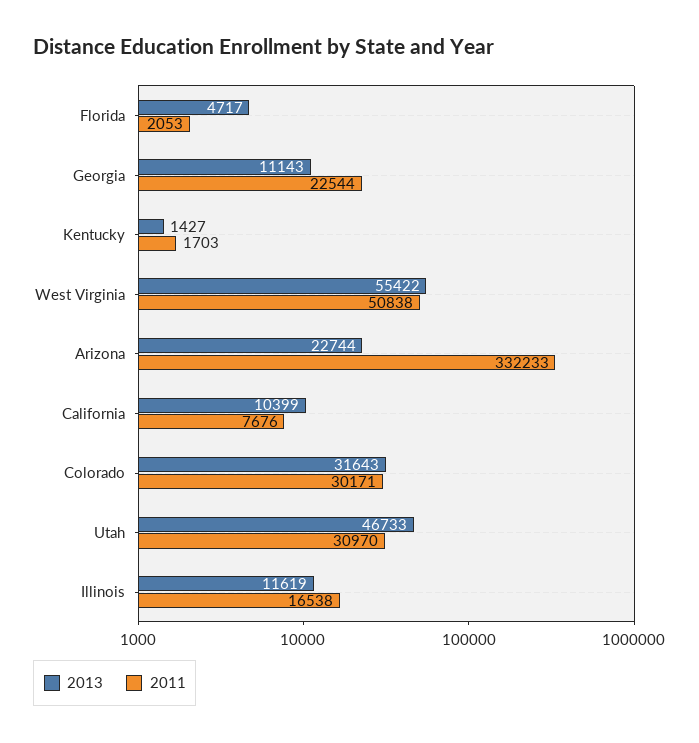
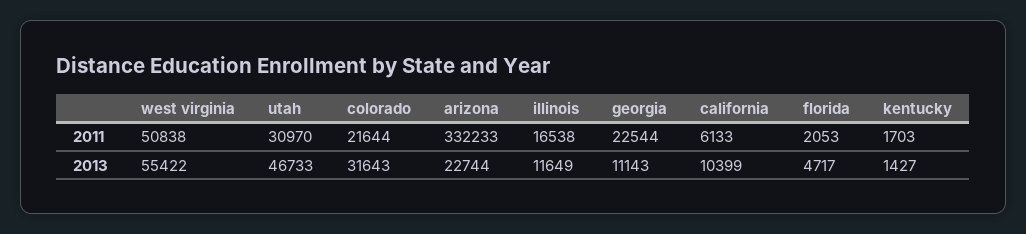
2011, California: 7676 -> 6133
2011, Colorado: 30171 -> 21644
2013, Illinois: 11619 -> 11649

